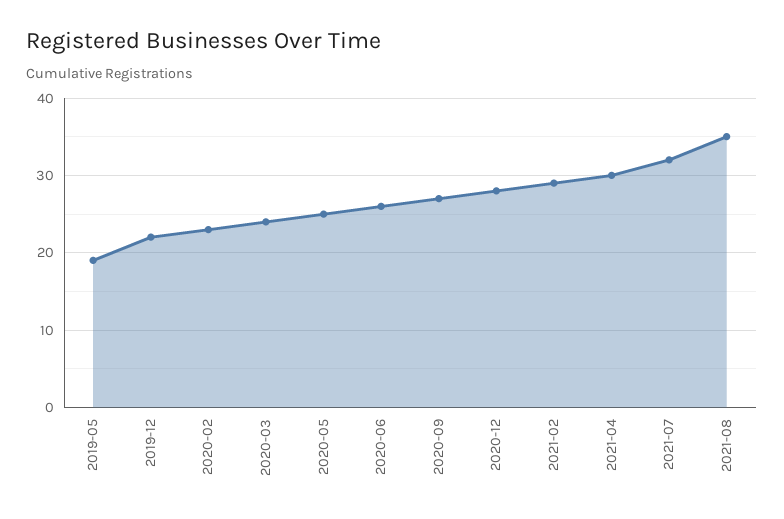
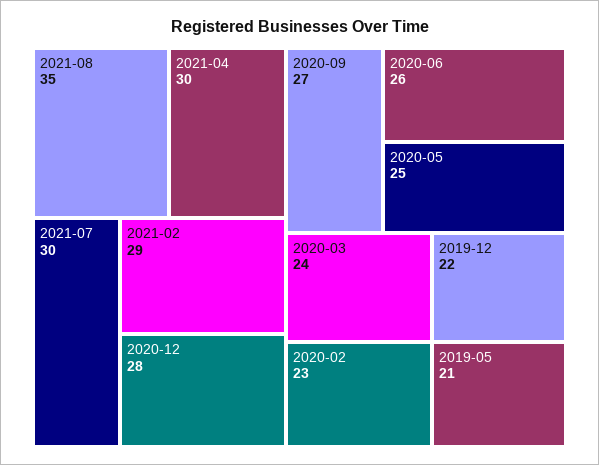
2019-05: 19 -> 21
2021-07: 32 -> 30

